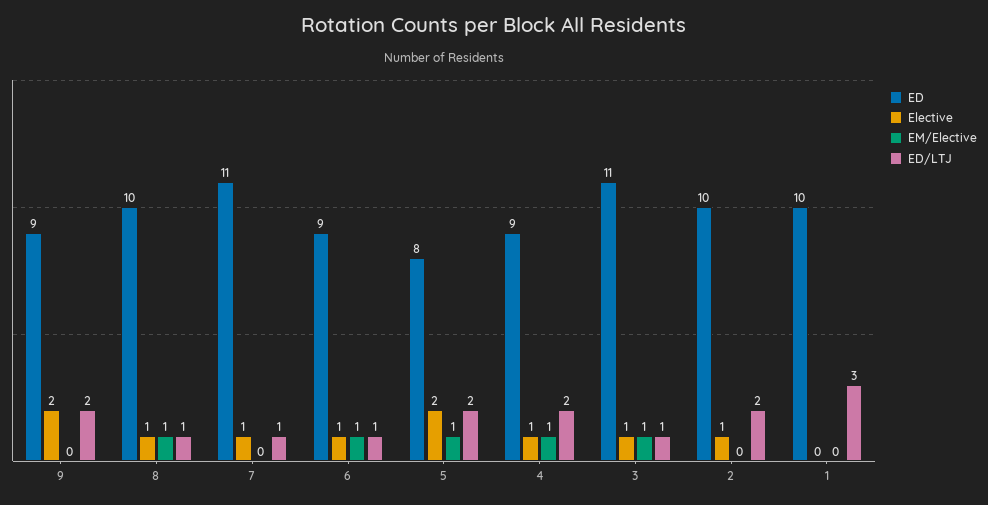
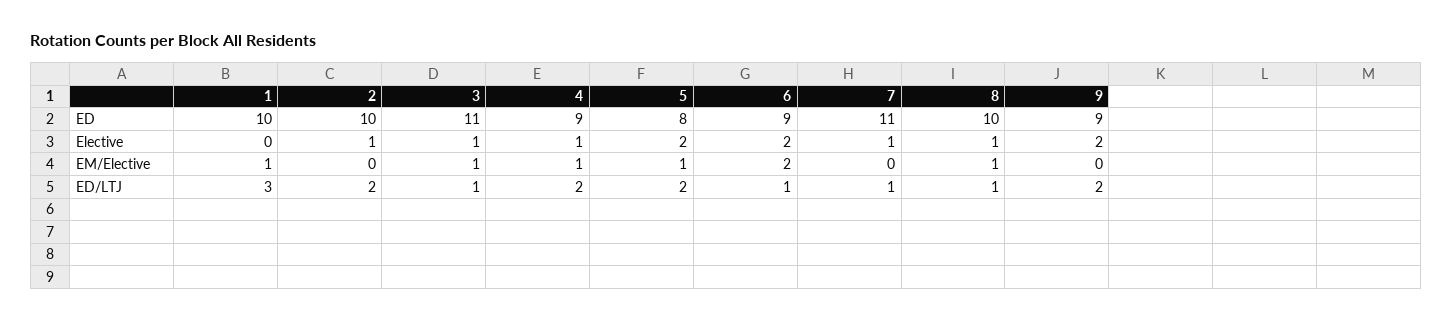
Elective, 6: 1 -> 2
EM/Elective, 6: 1 -> 2
EM/Elective, 1: 0 -> 1

